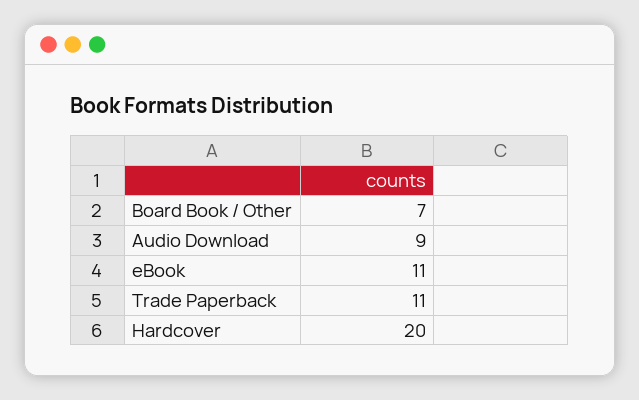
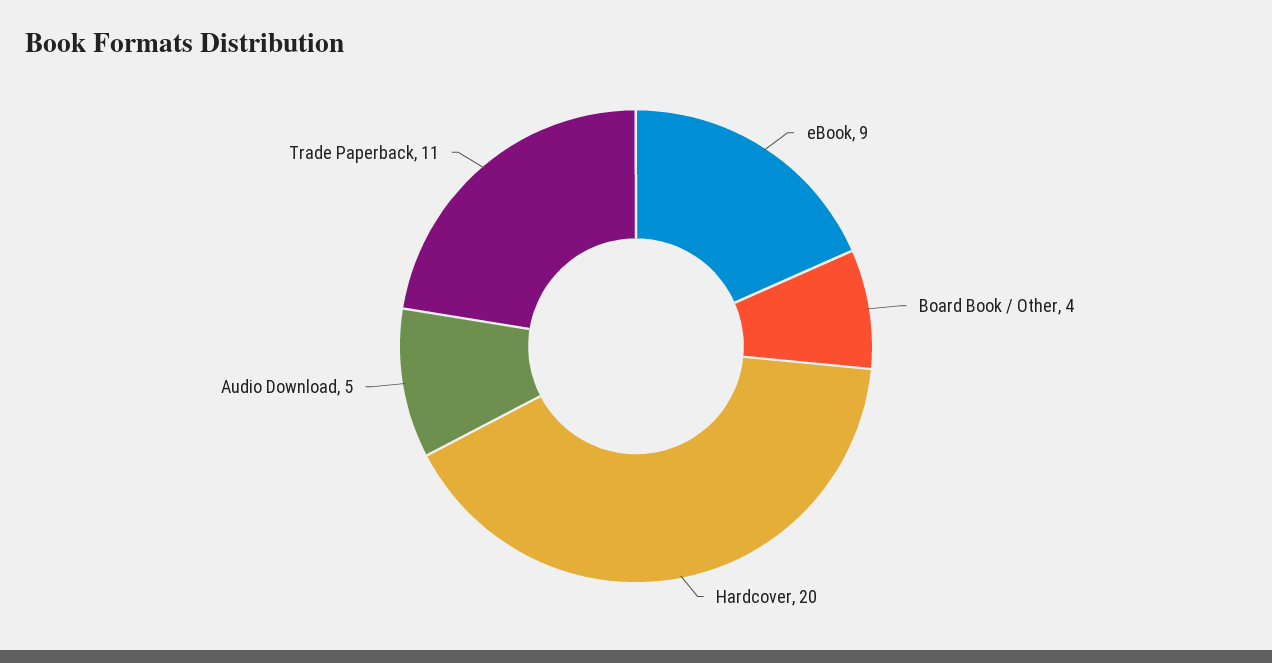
Board Book / Other: 7 -> 4
Audio Download: 9 -> 5
eBook: 11 -> 9

